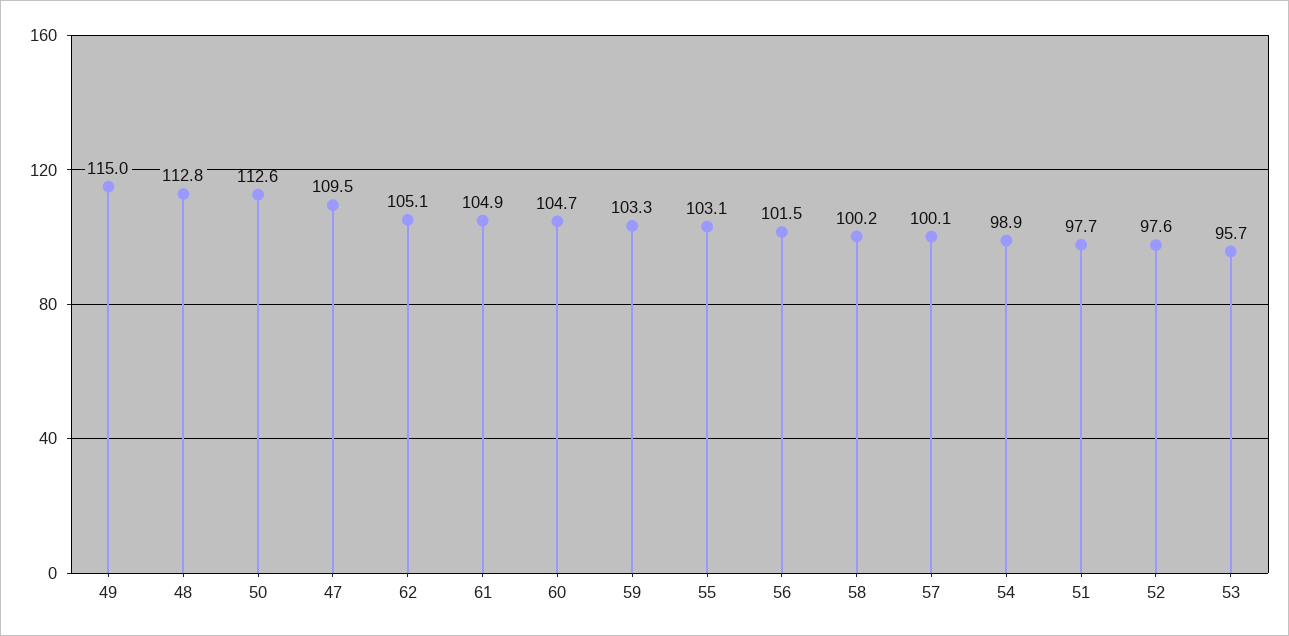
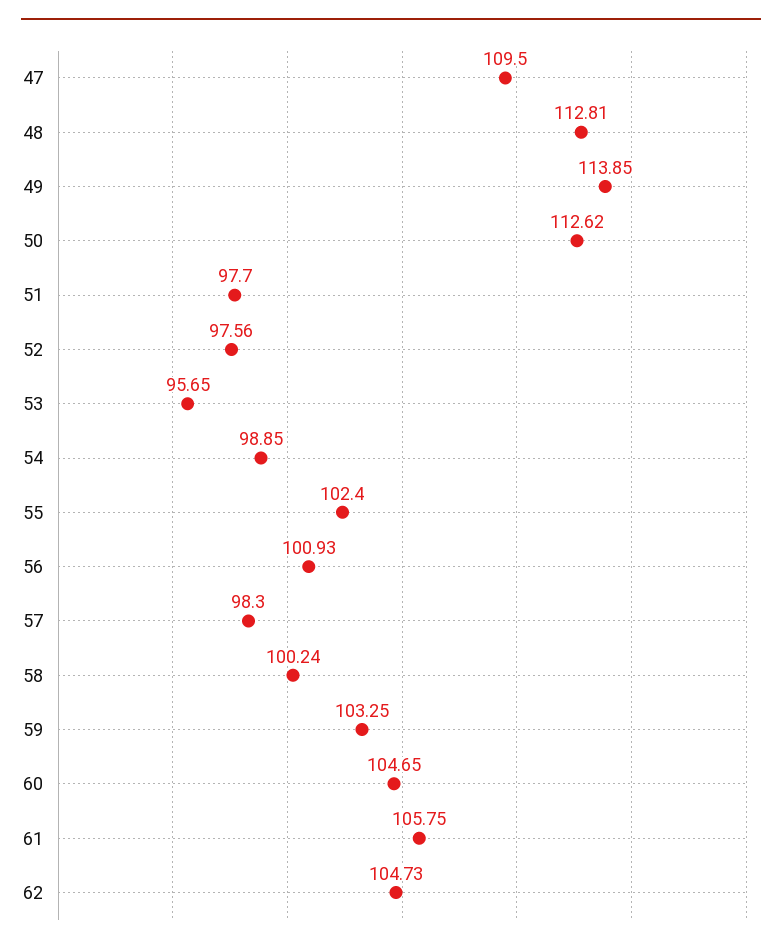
49: 115 -> 113.85
62: 105.1 -> 104.73
61: 104.9 -> 105.75
55: 103.1 -> 102.4
56: 101.5 -> 100.93
57: 100.1 -> 98.3

